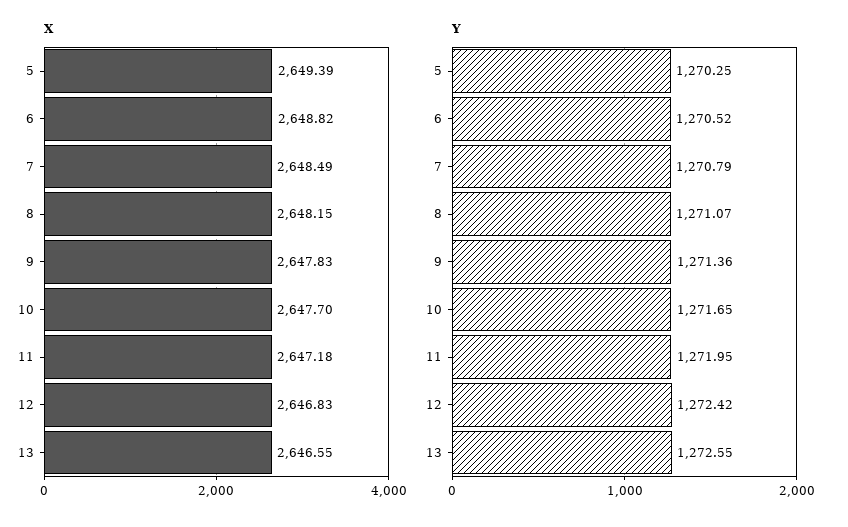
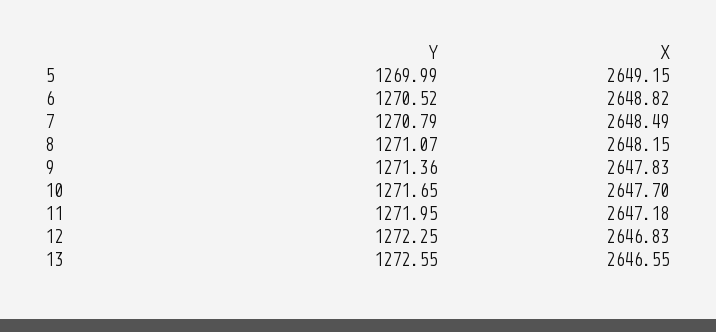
X, 5: 2649.39 -> 2649.15
Y, 5: 1270.25 -> 1269.99
Y, 12: 1272.42 -> 1272.25

